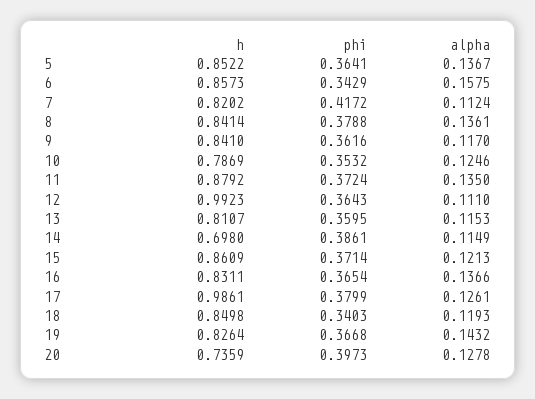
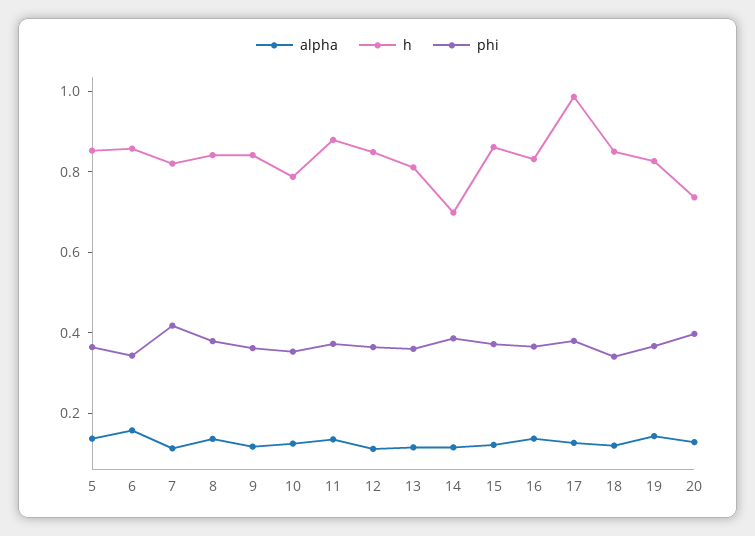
h, 12: 0.9923 -> 0.85

